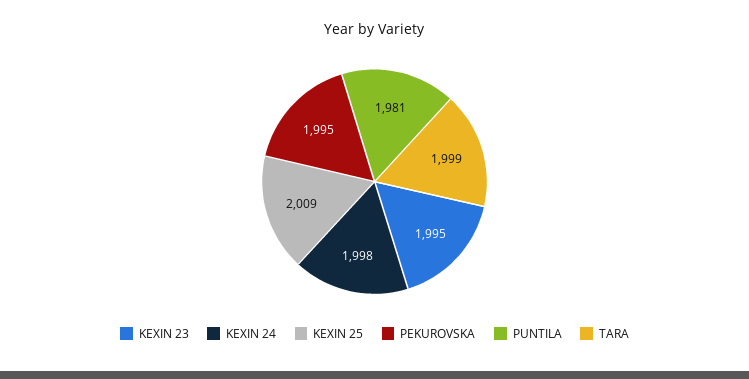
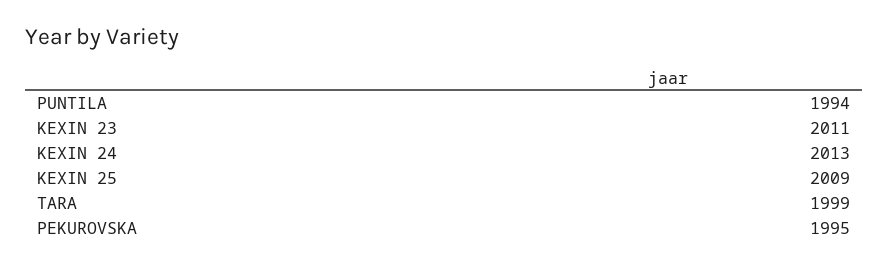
KEXIN 23: 1995 -> 2011
KEXIN 24: 1998 -> 2013
PUNTILA: 1981 -> 1994

